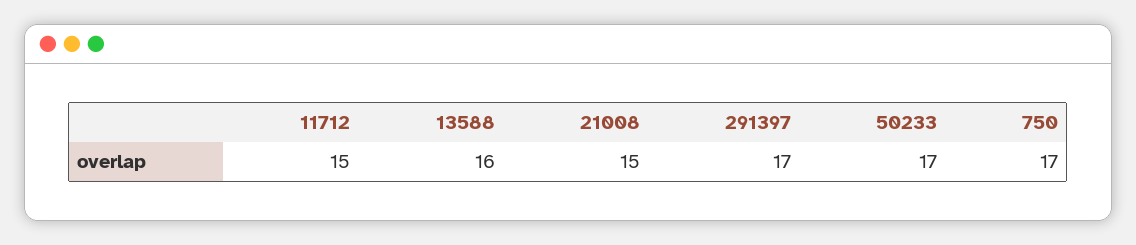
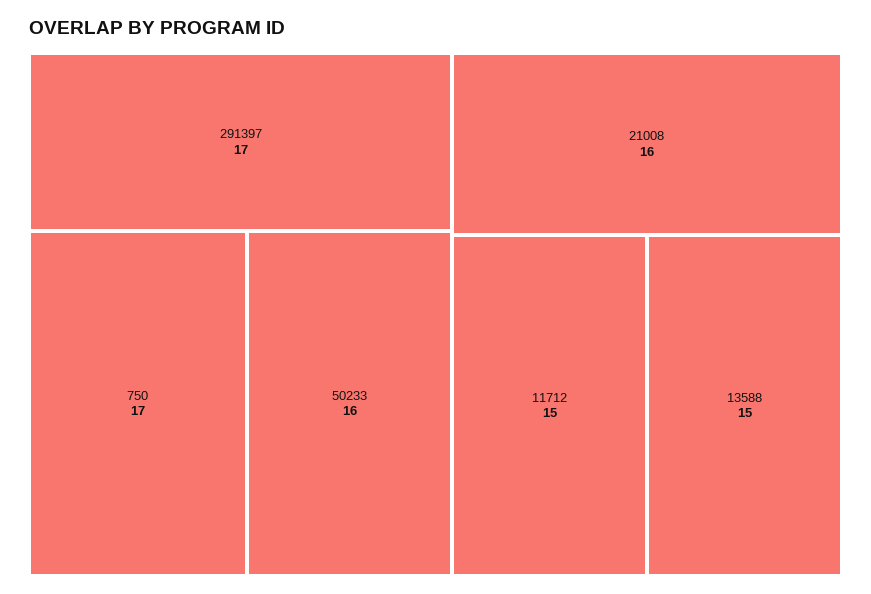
13588: 16 -> 15
21008: 15 -> 16
50233: 17 -> 16

